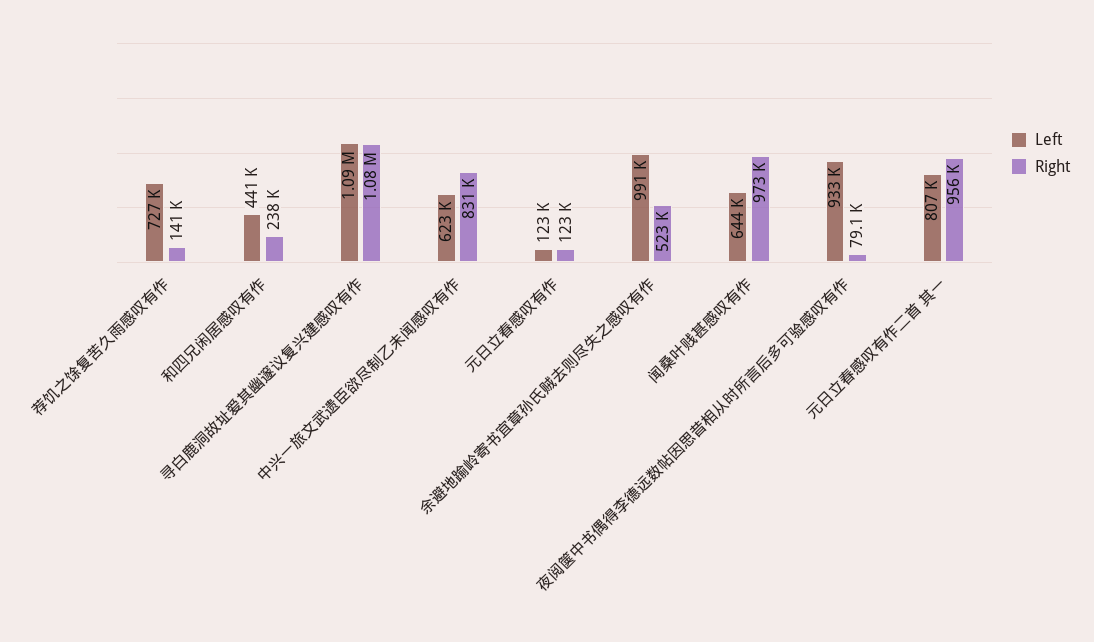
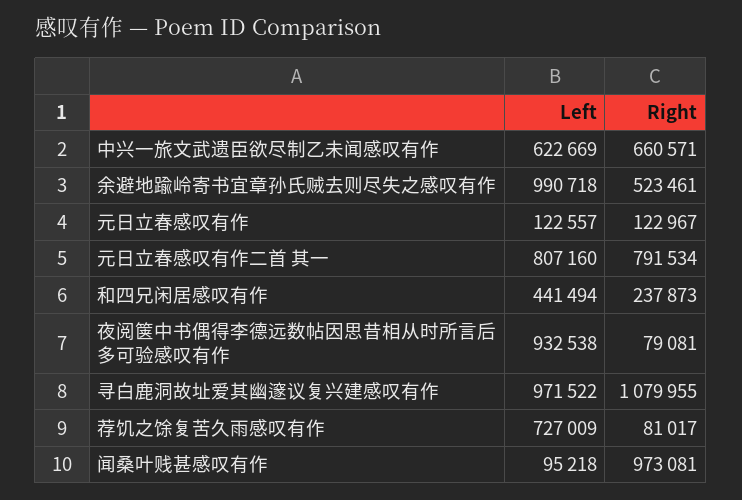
Right, 荐饥之馀复苦久雨感叹有作: 141000 -> 81017
Left, 寻白鹿洞故址爱其幽邃议复兴建感叹有作: 1090000 -> 971522
Right, 中兴一旅文武遗臣欲尽制乙未闻感叹有作: 831000 -> 660571
Left, 闻桑叶贱甚感叹有作: 644000 -> 95218
Right, 元日立春感叹有作二首 其一: 956000 -> 791534

